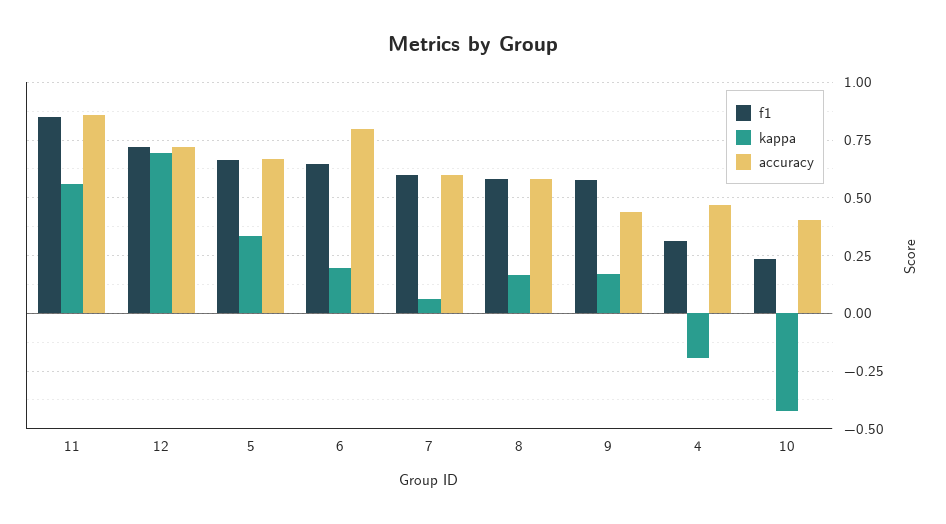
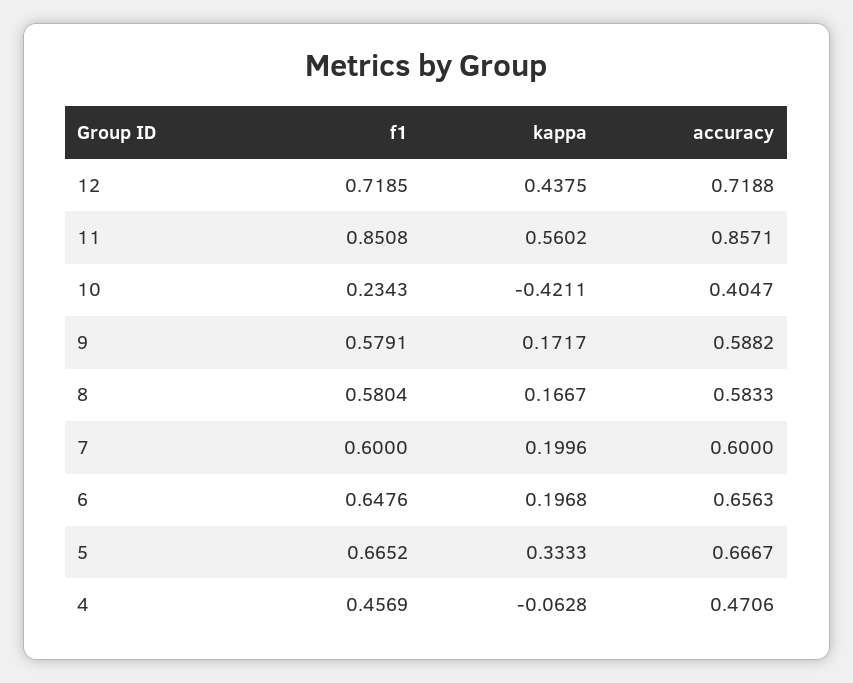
kappa, 12: 0.7 -> 0.4375
accuracy, 6: 0.8 -> 0.6563
kappa, 7: 0.05 -> 0.1996
accuracy, 9: 0.45 -> 0.5882
f1, 4: 0.3 -> 0.4569
kappa, 4: -0.2 -> -0.0628

